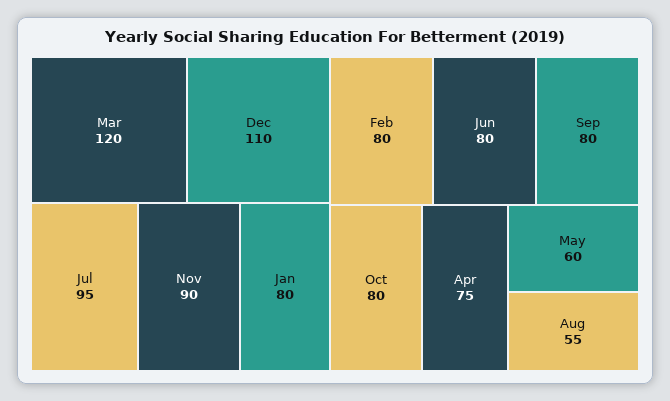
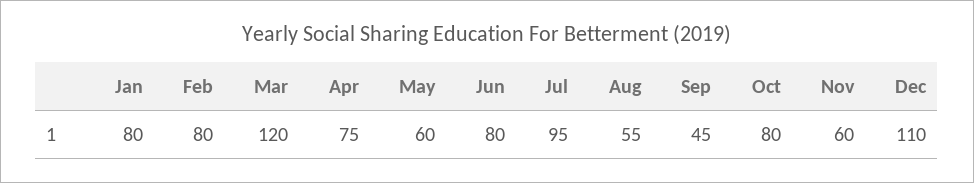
Nov: 90 -> 60
Sep: 80 -> 45

